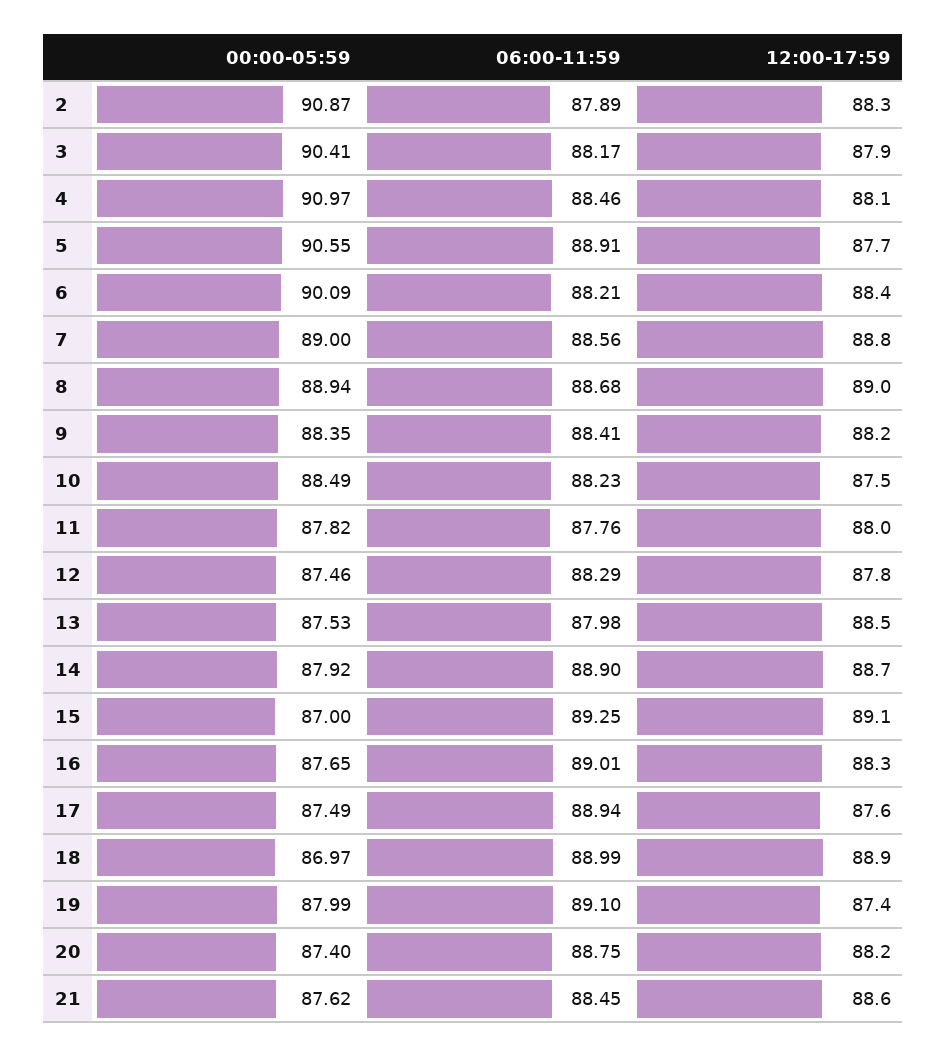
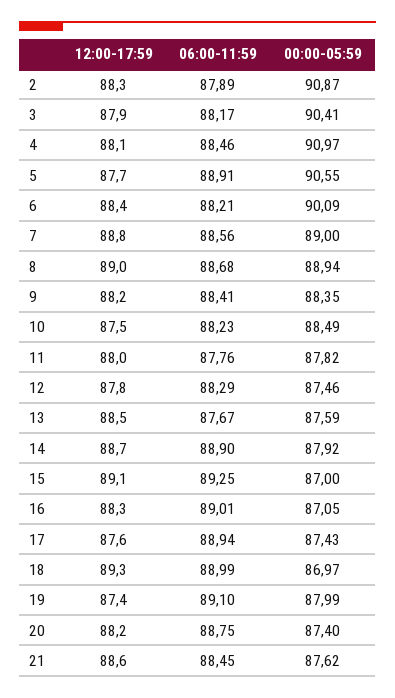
00:00-05:59, 13: 87.53 -> 87.59
06:00-11:59, 13: 87.98 -> 87.67
00:00-05:59, 16: 87.65 -> 87.05
00:00-05:59, 17: 87.49 -> 87.43
12:00-17:59, 18: 88.9 -> 89.3

